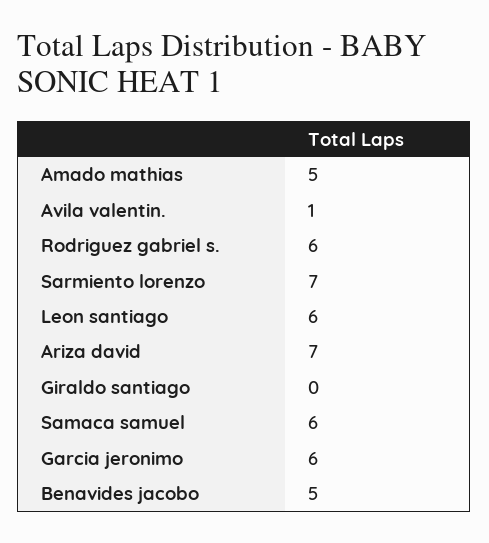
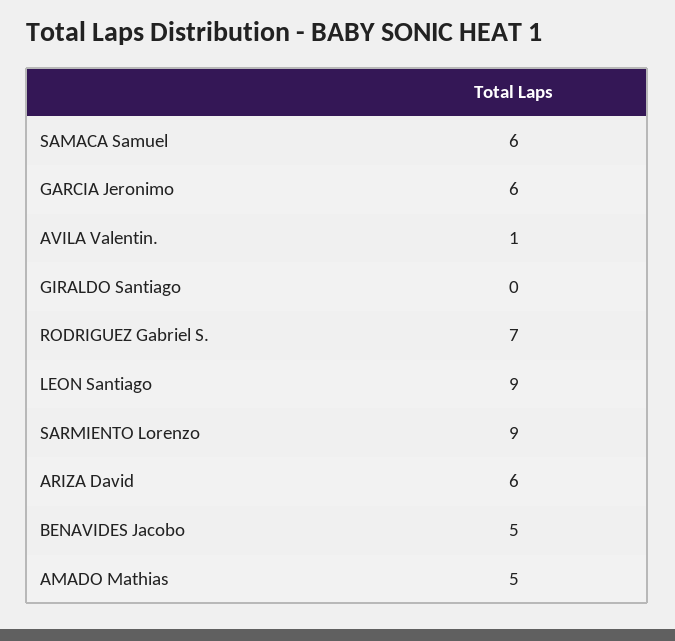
Rodriguez gabriel s.: 6 -> 7
Sarmiento lorenzo: 7 -> 9
Leon santiago: 6 -> 9
Ariza david: 7 -> 6

